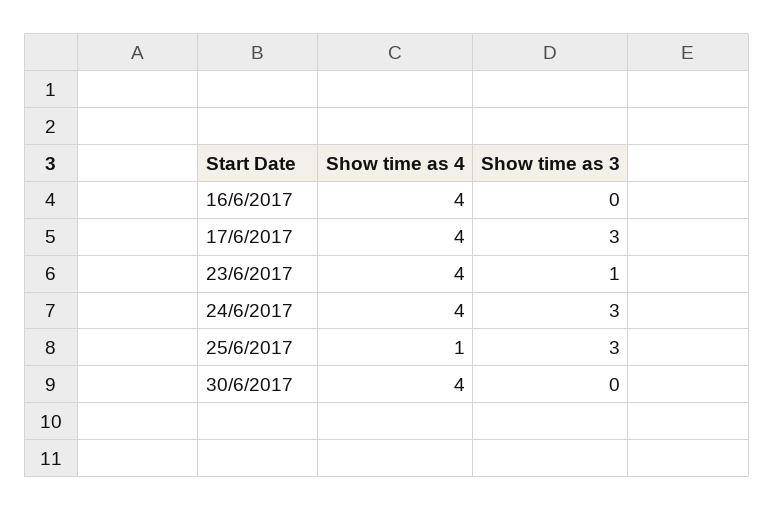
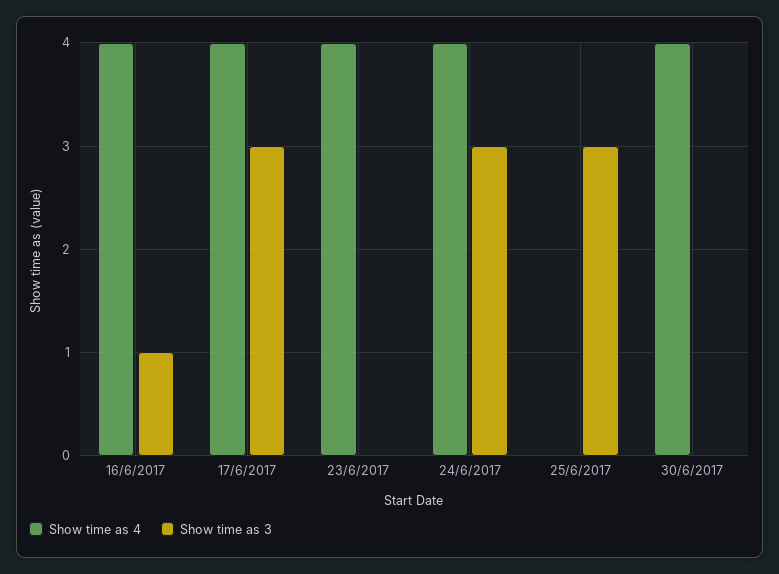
Show time as 3, 16/6/2017: 0 -> 1
Show time as 3, 23/6/2017: 1 -> 0
Show time as 4, 25/6/2017: 1 -> 0

